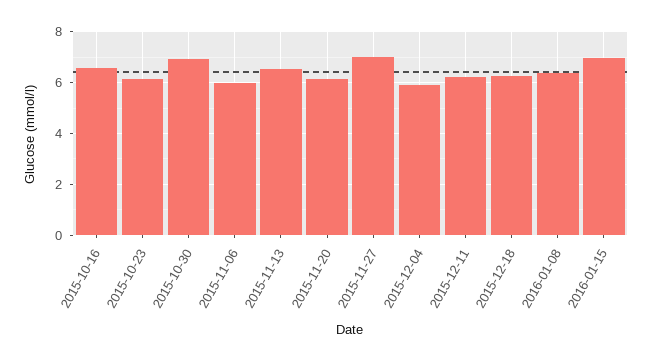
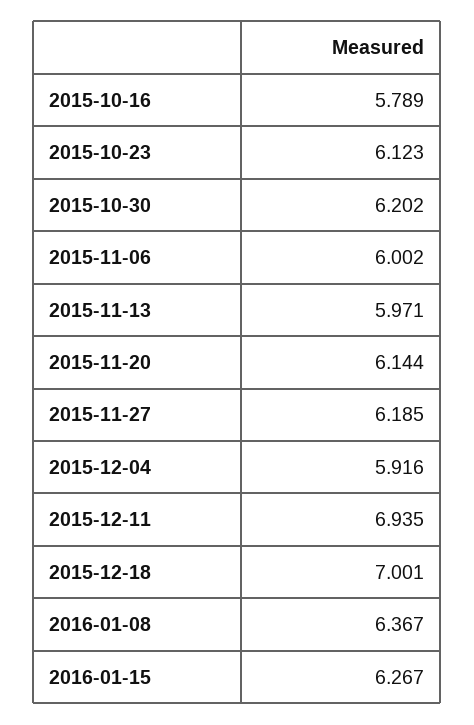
2015-10-16: 6.5 -> 5.789
2015-10-30: 7 -> 6.202
2015-11-13: 6.5 -> 5.971
2015-11-27: 7 -> 6.185
2015-12-11: 6.25 -> 6.935
2015-12-18: 6.25 -> 7.001
2016-01-15: 7 -> 6.267

